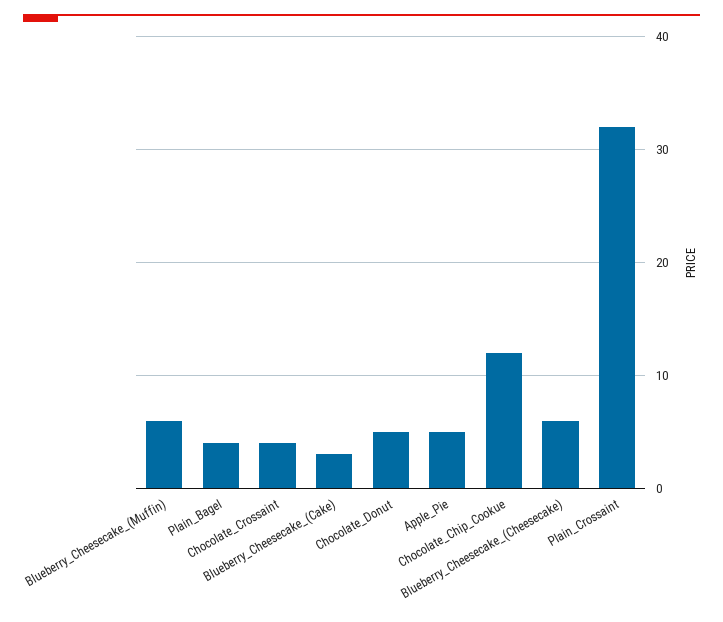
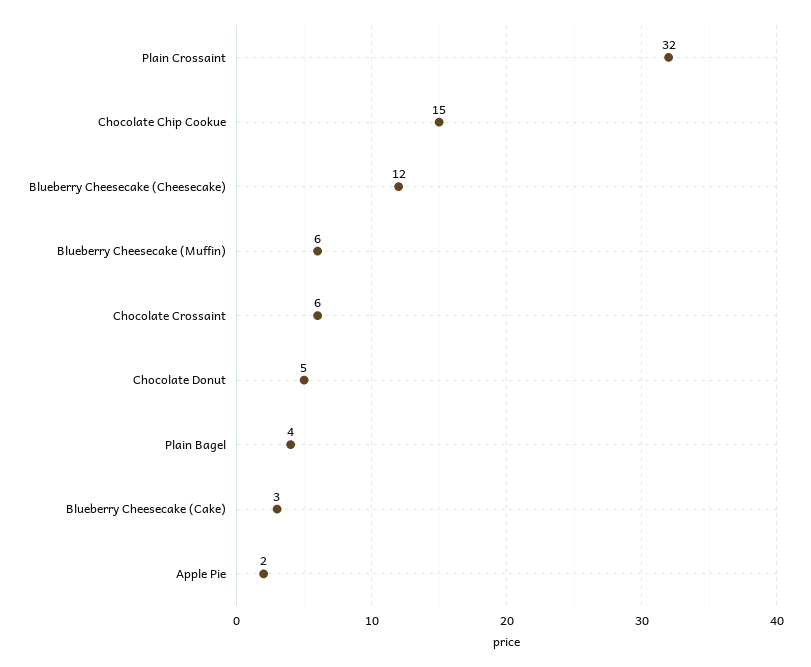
Chocolate_Crossaint: 4 -> 6
Apple_Pie: 5 -> 2
Chocolate_Chip_Cookue: 12 -> 15
Blueberry_Cheesecake_(Cheesecake): 6 -> 12

